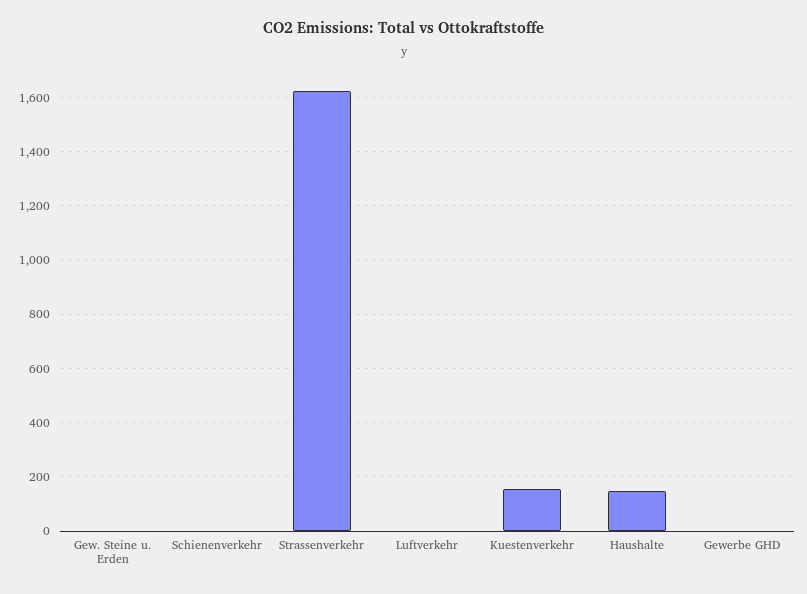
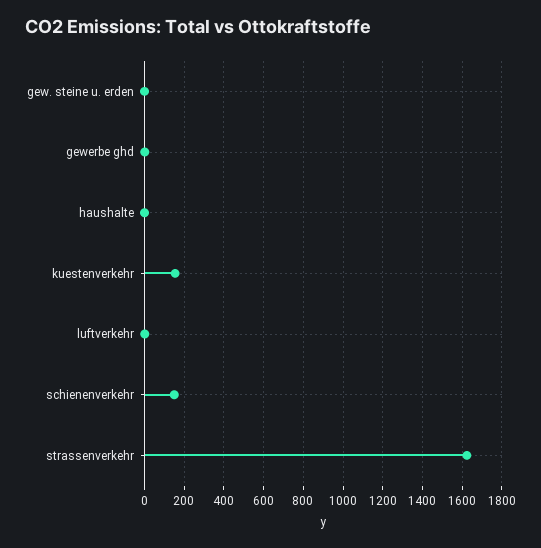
Schienenverkehr: 0 -> 150
Haushalte: 150 -> 0

